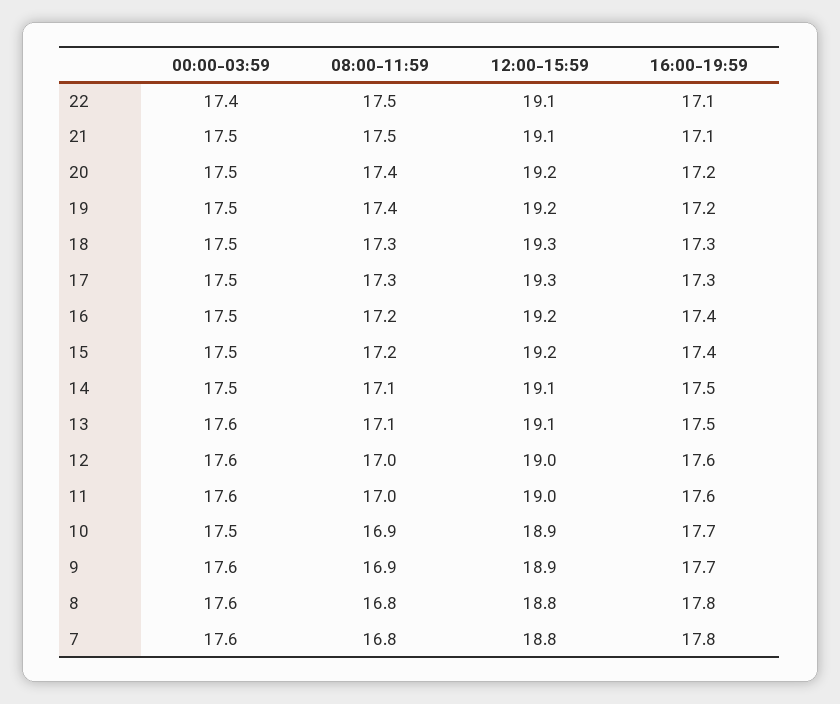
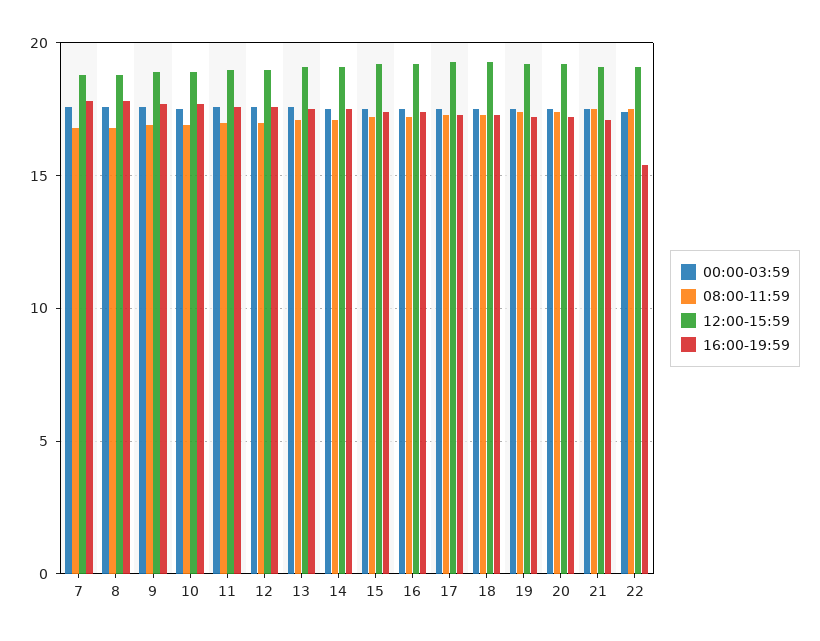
16:00-19:59, 22: 17.1 -> 15.5

